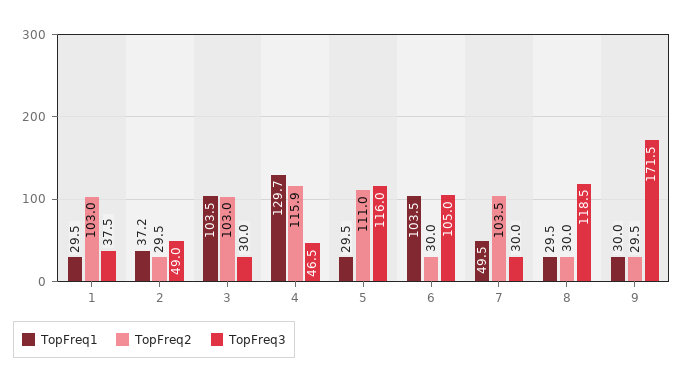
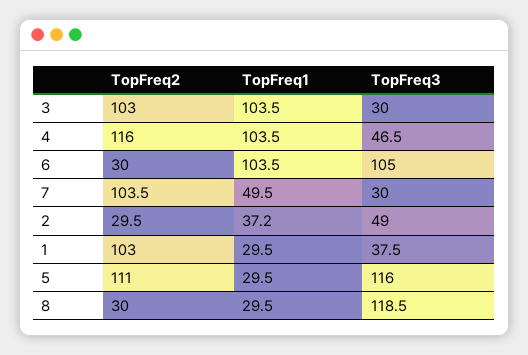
TopFreq1, 4: 129.7 -> 103.5
TopFreq2, 4: 115.9 -> 116
TopFreq1, 9: 30 -> none
TopFreq2, 9: 29.5 -> none
TopFreq3, 9: 171.5 -> none

